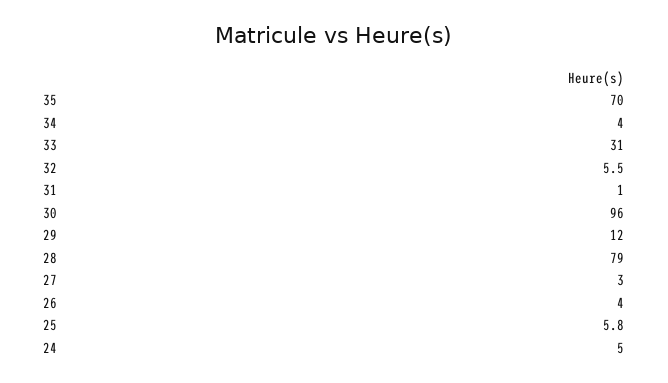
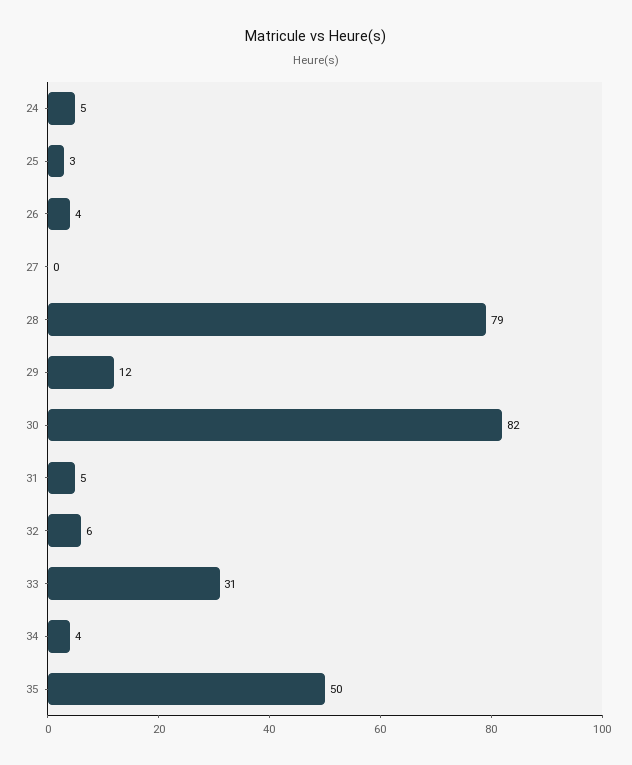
35: 70 -> 50
31: 1 -> 5
30: 96 -> 82
27: 3 -> 0
25: 5.8 -> 3

